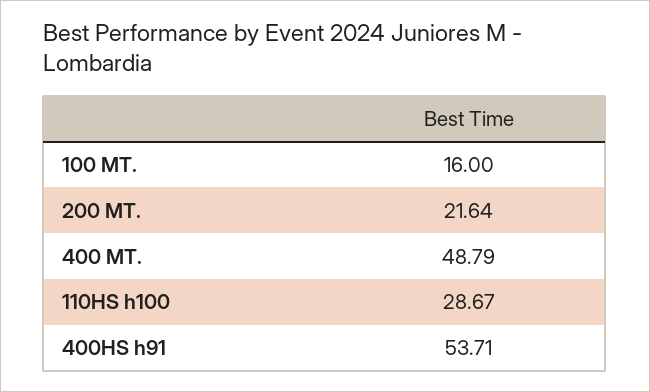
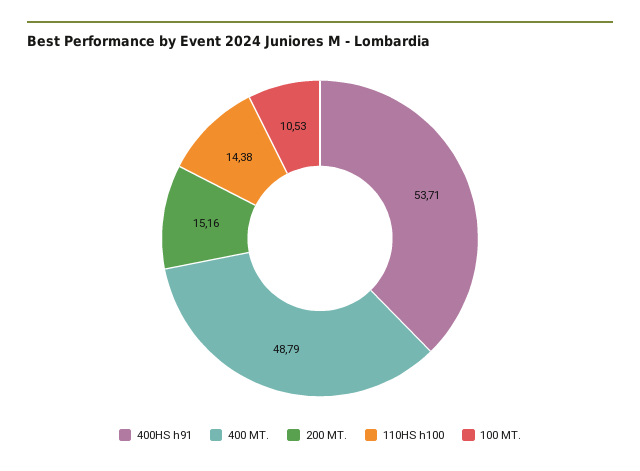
100 MT.: 16 -> 10.53
200 MT.: 21.64 -> 15.16
110HS h100: 28.67 -> 14.38

